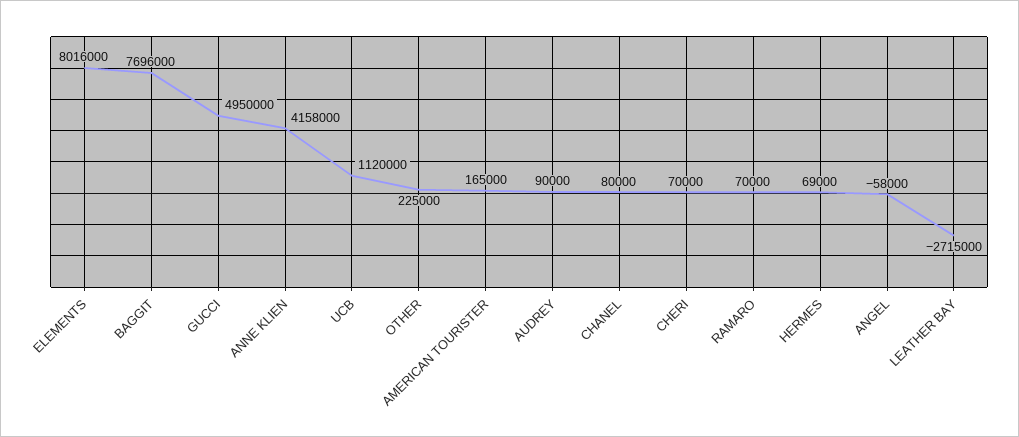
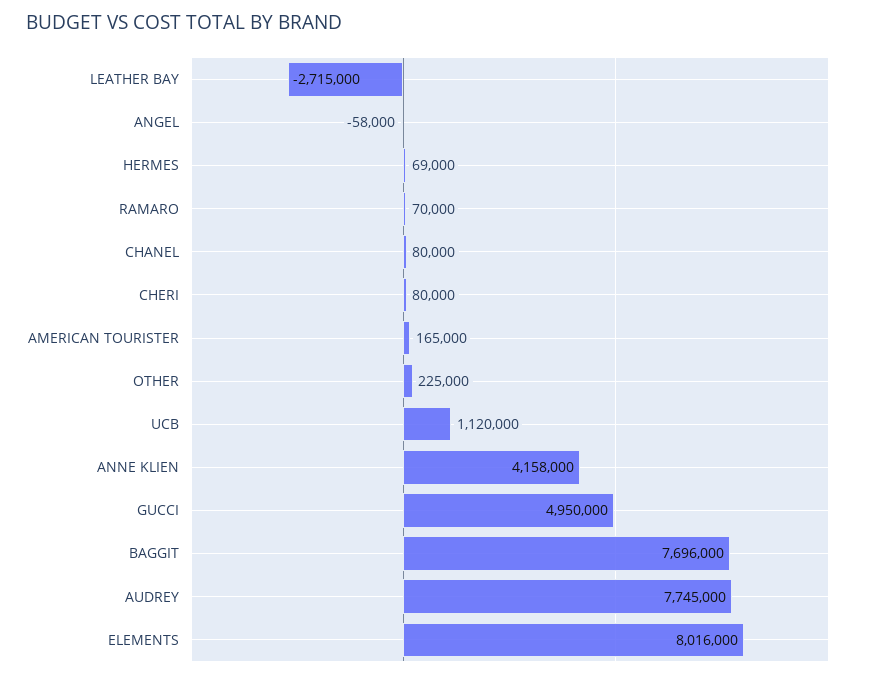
AUDREY: 90000 -> 7745000
CHERI: 70000 -> 80000

